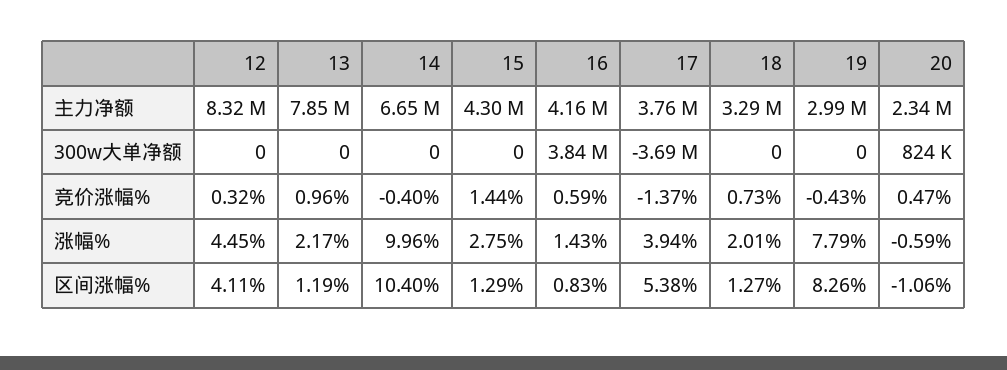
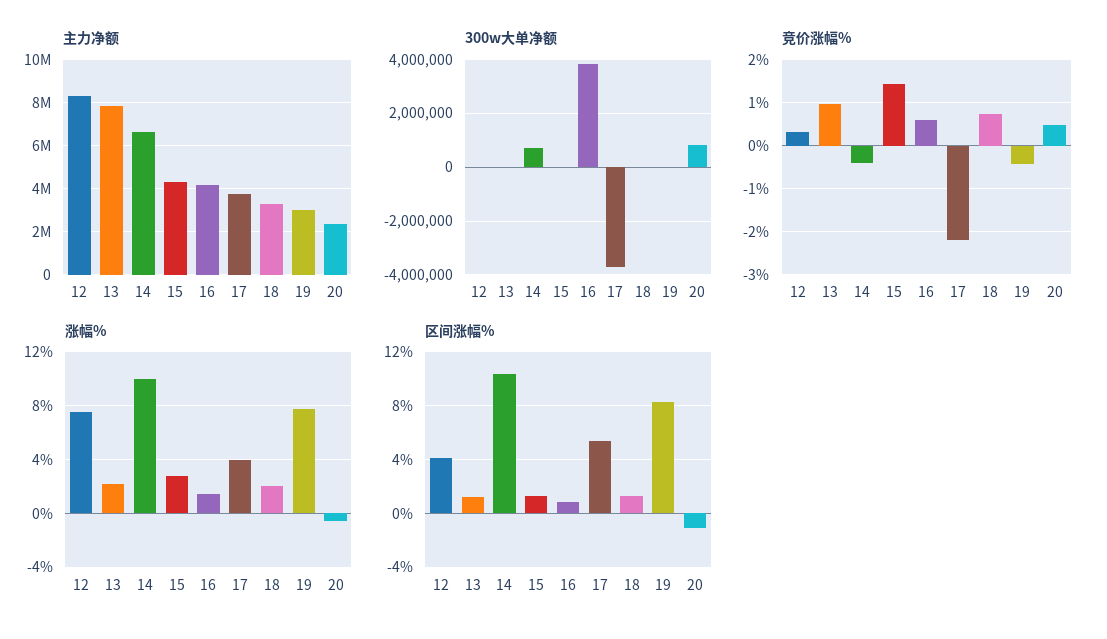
300w大单净额, 14: 0 -> 750000
竞价涨幅%, 17: -1.37 -> -2.2
涨幅%, 12: 4.45 -> 7.5

